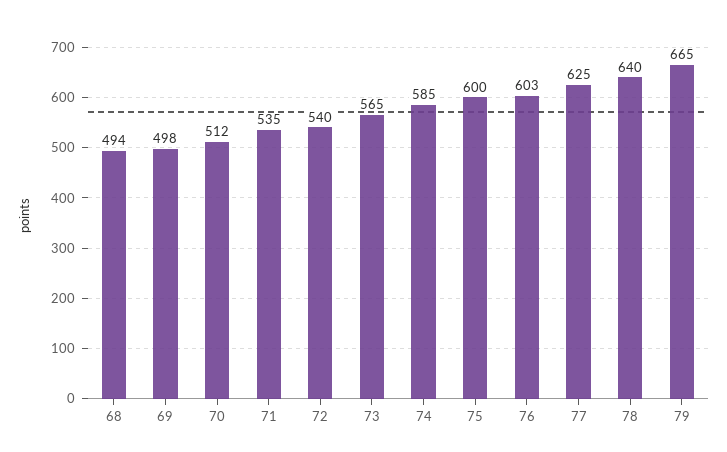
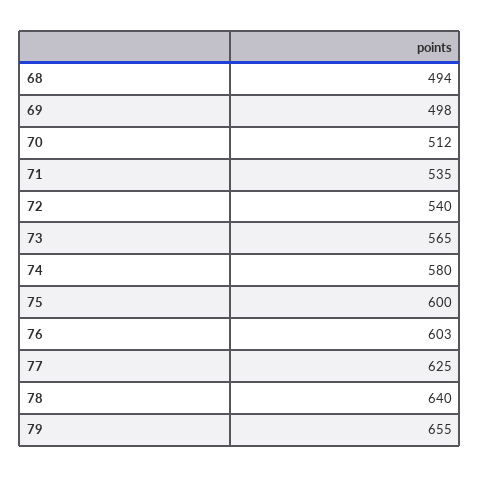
74: 585 -> 580
79: 665 -> 655

